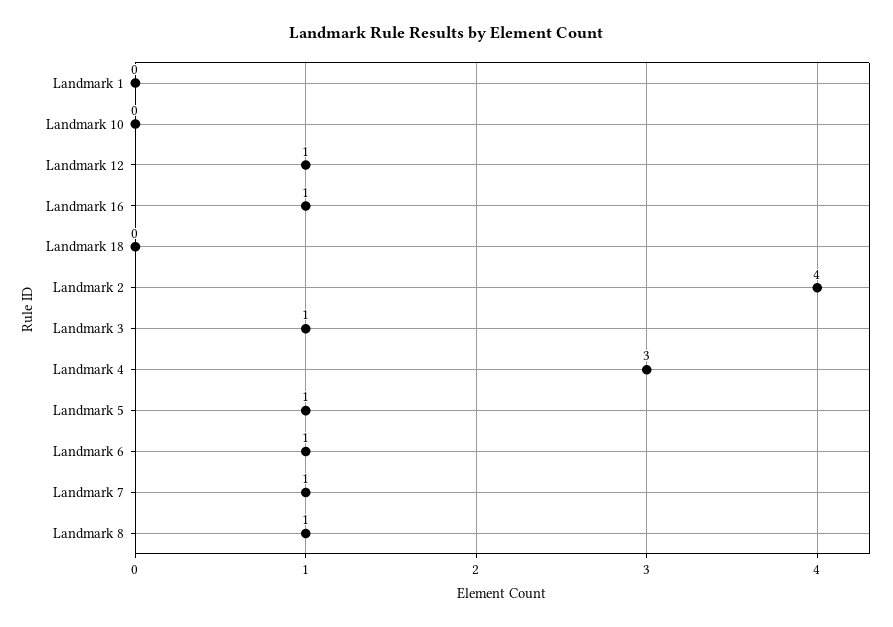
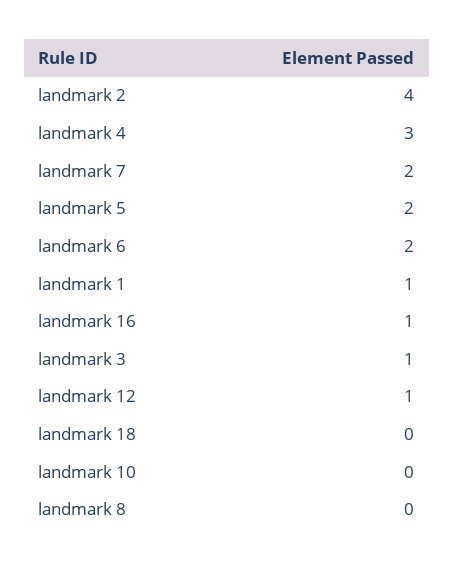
Landmark 1: 0 -> 1
Landmark 5: 1 -> 2
Landmark 6: 1 -> 2
Landmark 7: 1 -> 2
Landmark 8: 1 -> 0

